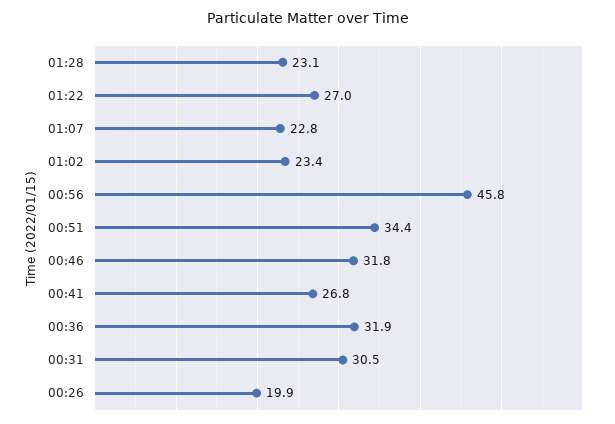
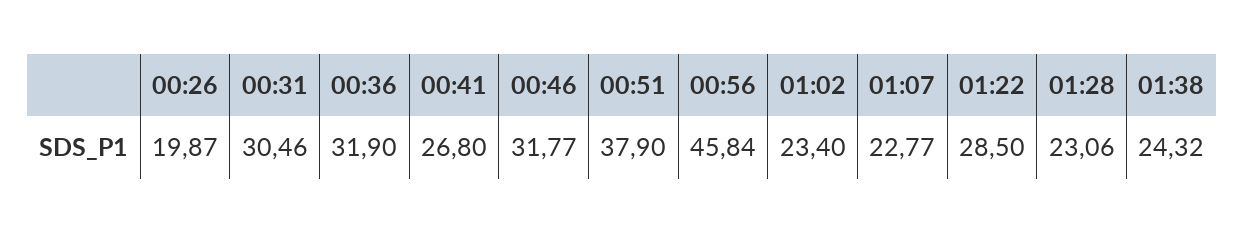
01:22: 27 -> 28.5
00:51: 34.4 -> 37.9
01:38: none -> 24.32

